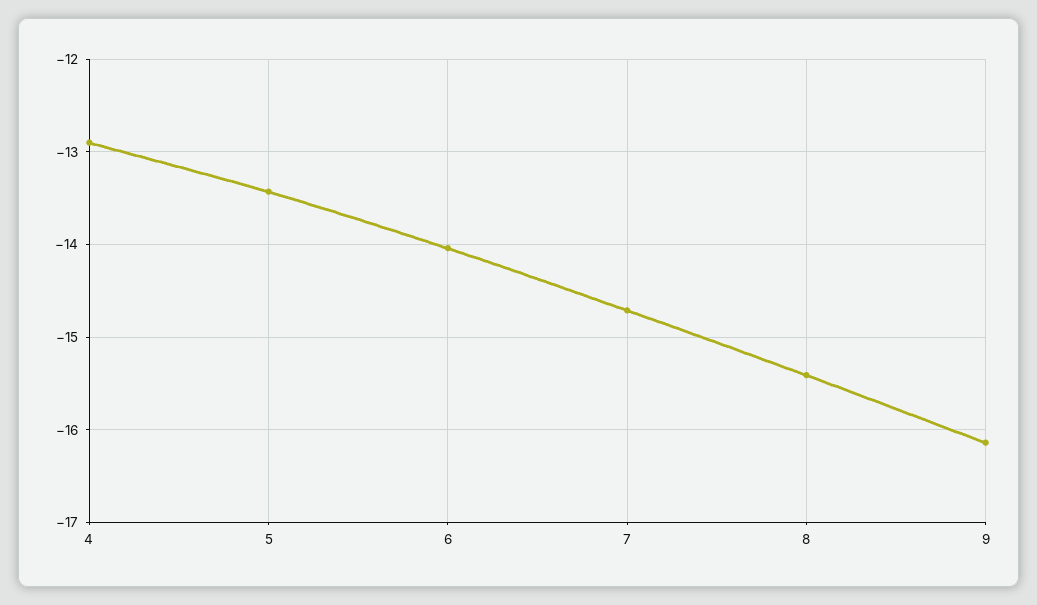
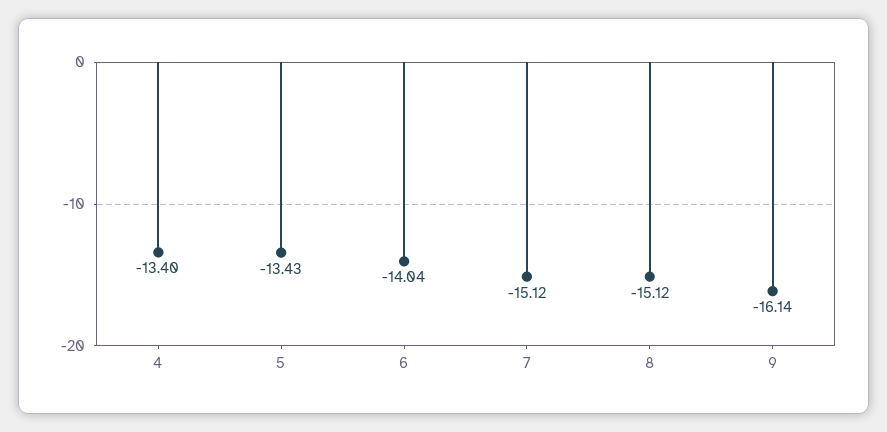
4: -12.9 -> -13.4
7: -14.7 -> -15.12
8: -15.4 -> -15.12

